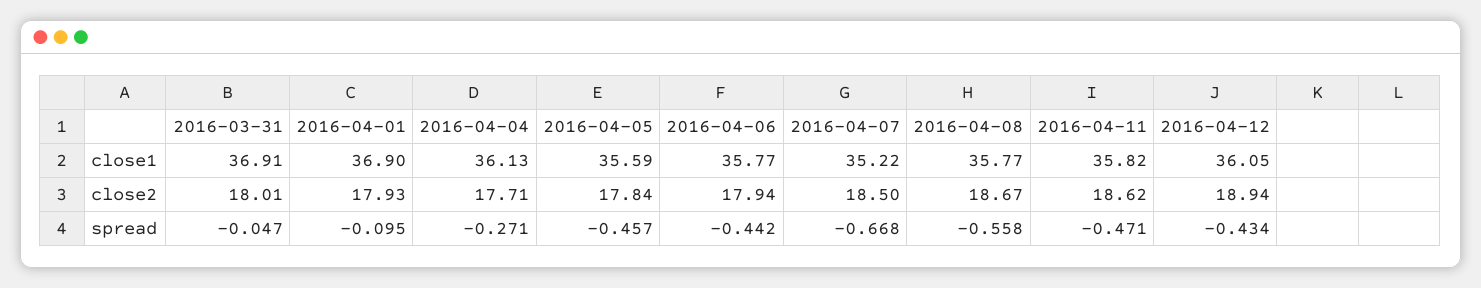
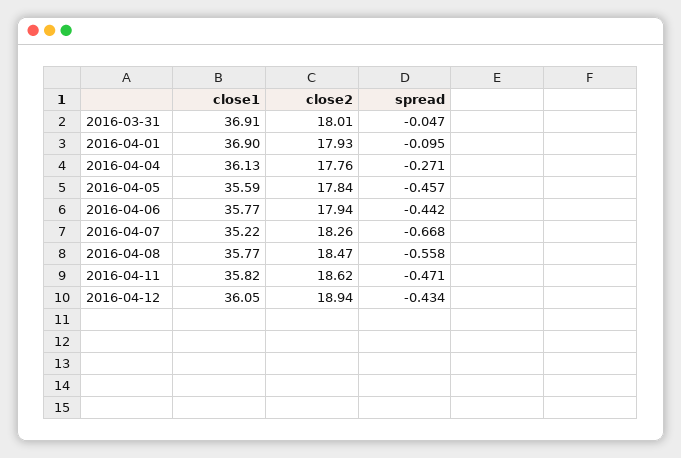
2016-04-04, close2: 17.71 -> 17.76
2016-04-07, close2: 18.5 -> 18.26
2016-04-08, close2: 18.67 -> 18.47

